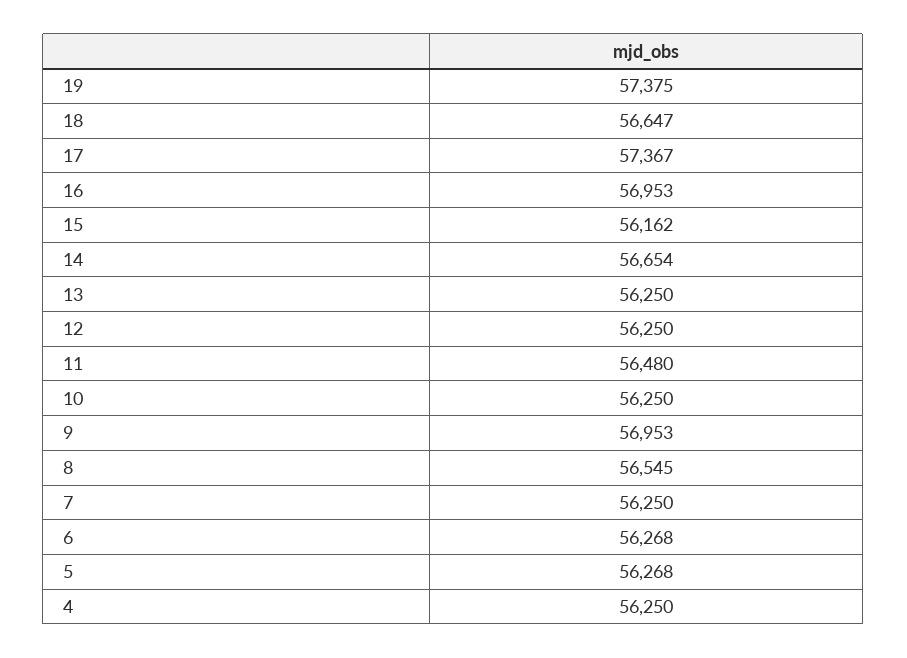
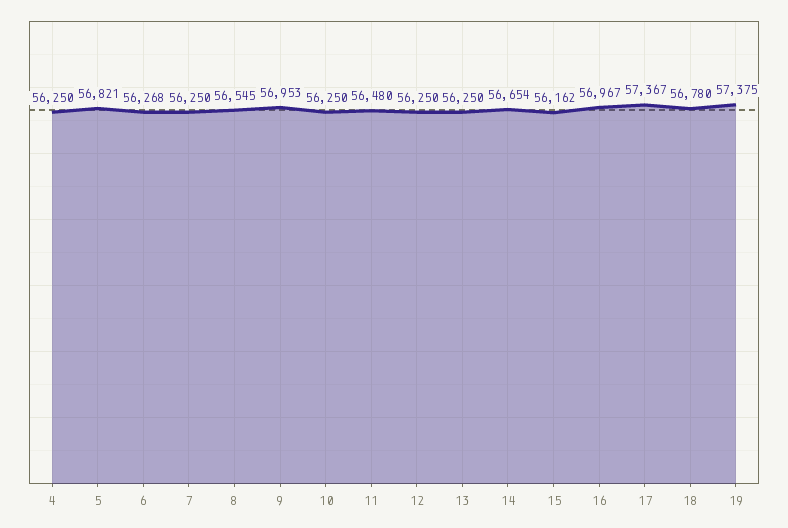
18: 56647 -> 56780
16: 56953 -> 56967
5: 56268 -> 56821

